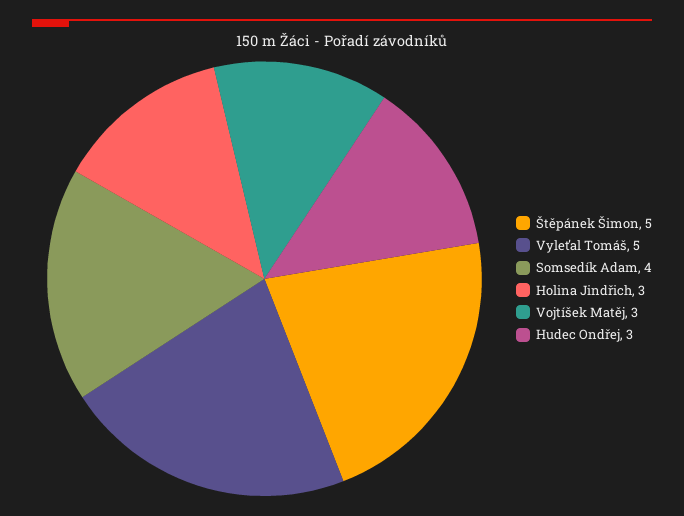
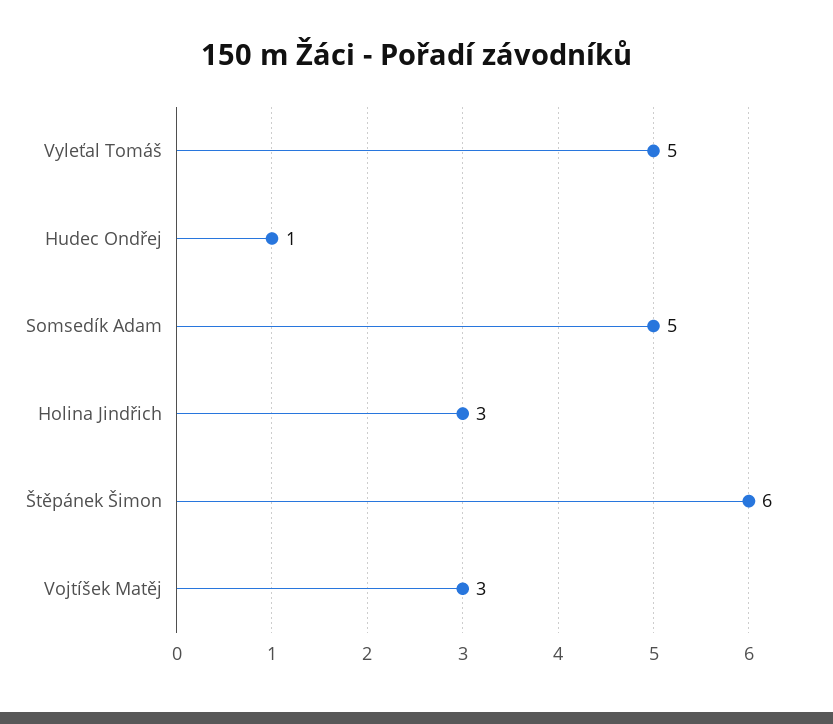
Štěpánek Šimon: 5 -> 6
Somsedík Adam: 4 -> 5
Hudec Ondřej: 3 -> 1

